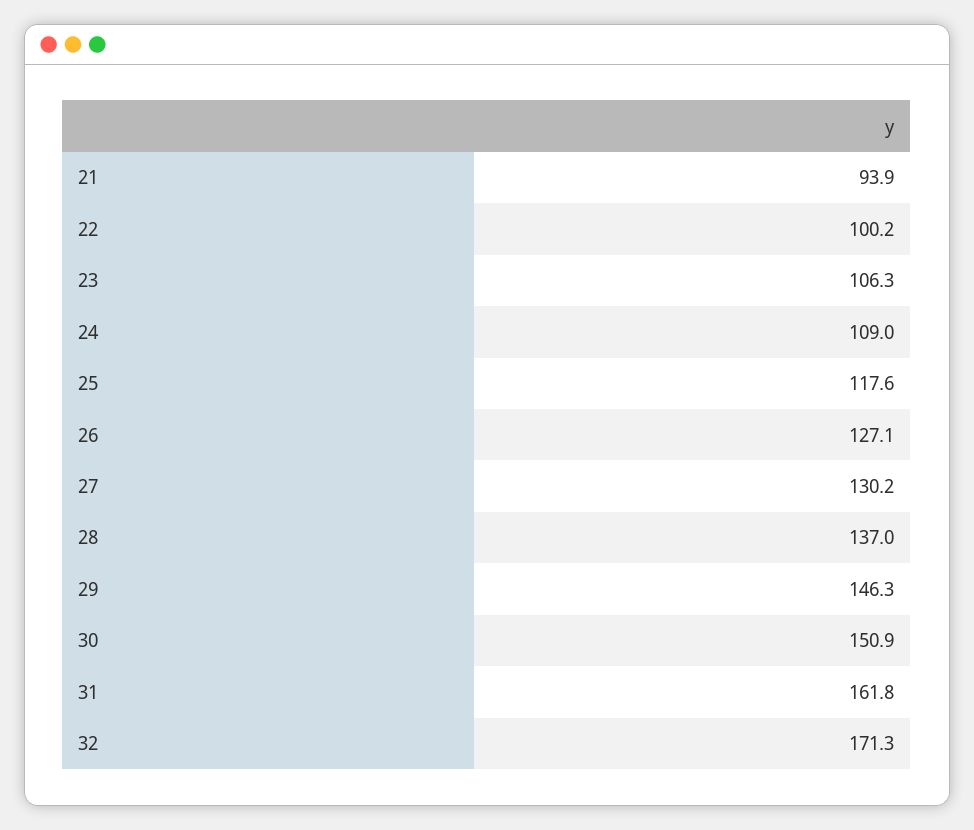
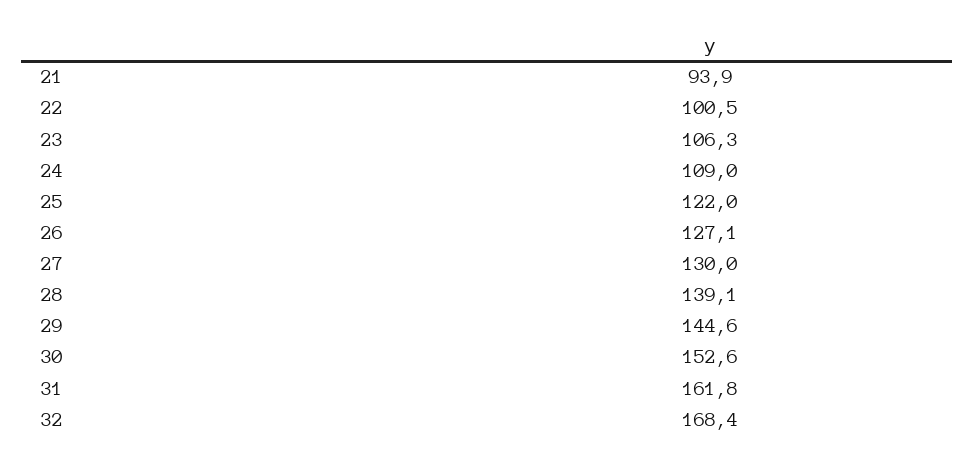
22: 100.2 -> 100.5
25: 117.6 -> 122
27: 130.2 -> 130
28: 137 -> 139.1
29: 146.3 -> 144.6
30: 150.9 -> 152.6
32: 171.3 -> 168.4

